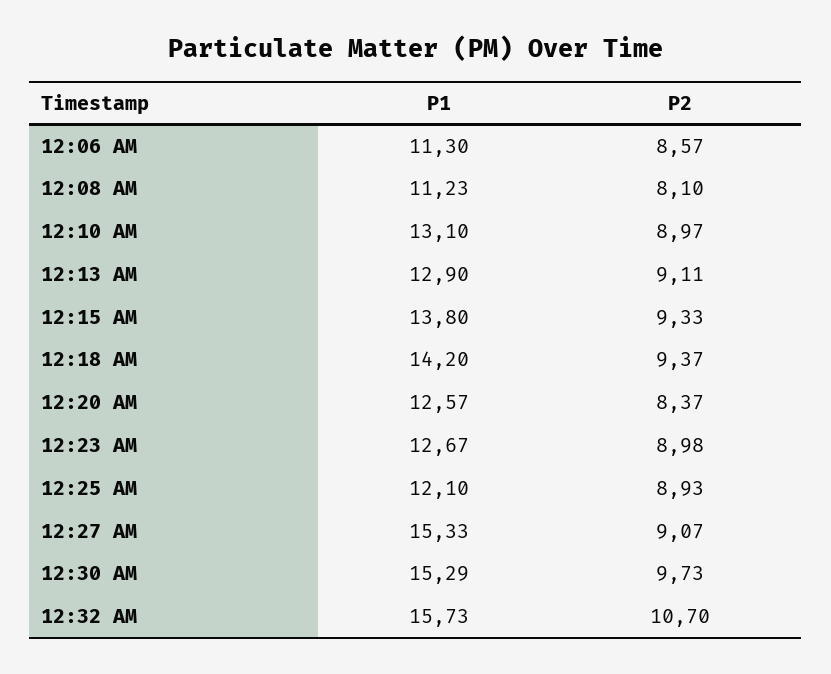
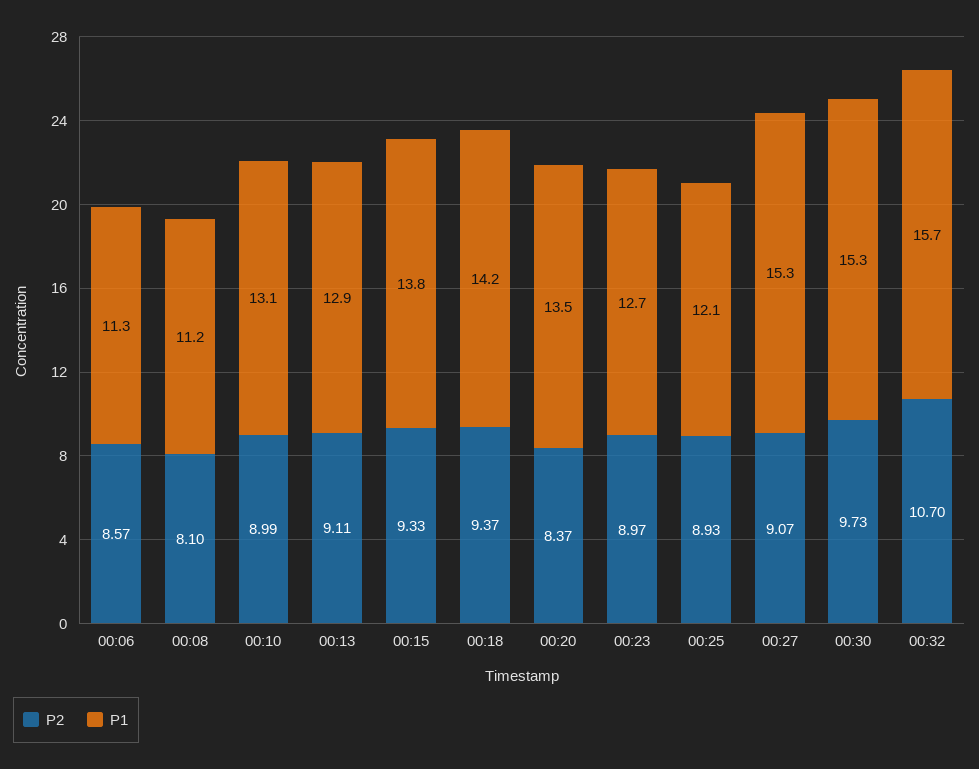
P2, 12:10 AM: 8.97 -> 8.99
P1, 12:20 AM: 12.57 -> 13.5
P2, 12:23 AM: 8.98 -> 8.97

